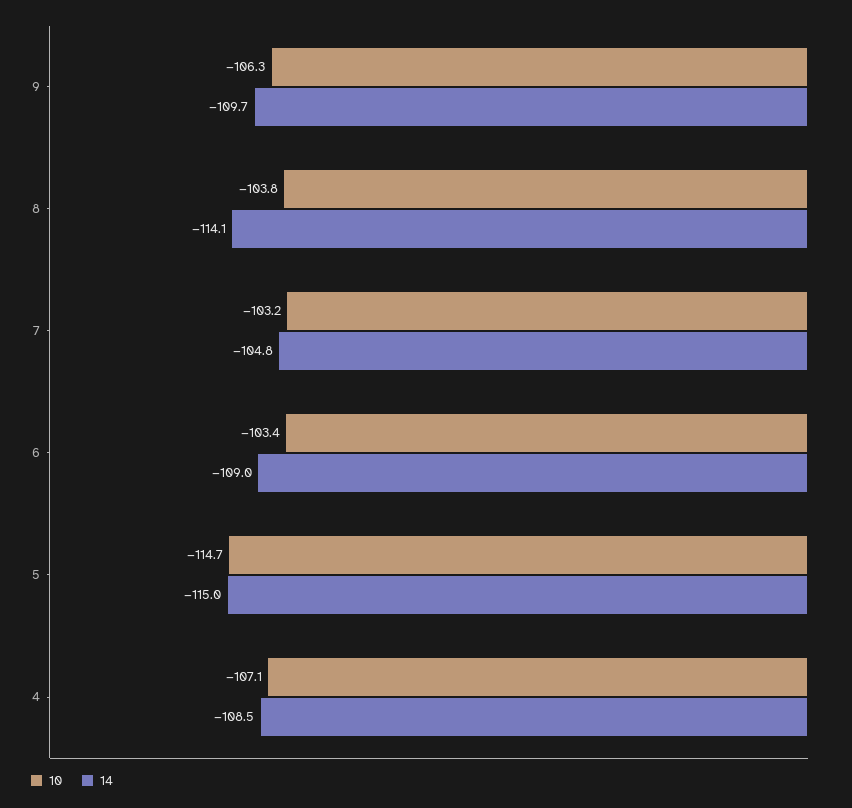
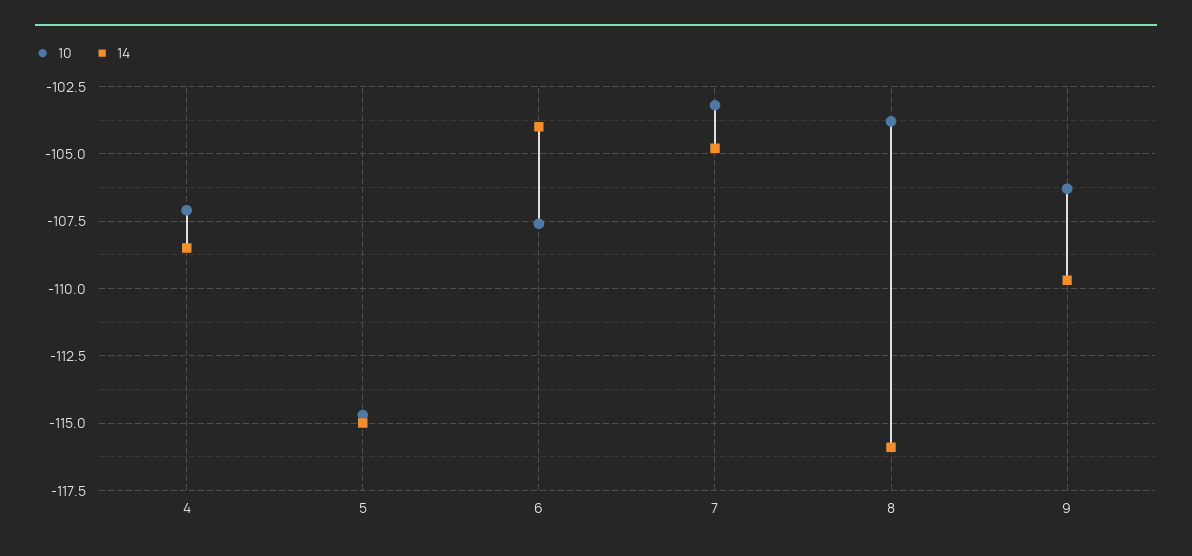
14, 8: -114.1 -> -116
10, 6: -103.4 -> -107.5
14, 6: -109 -> -104

